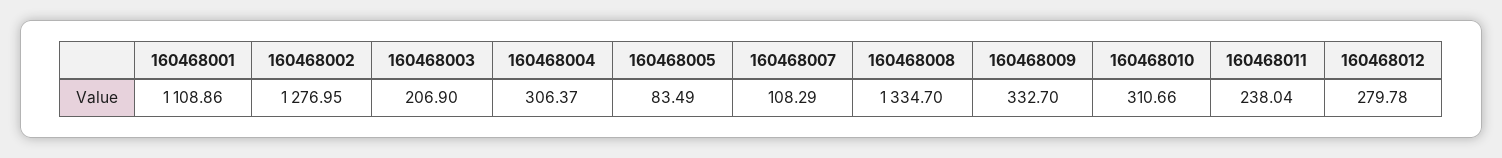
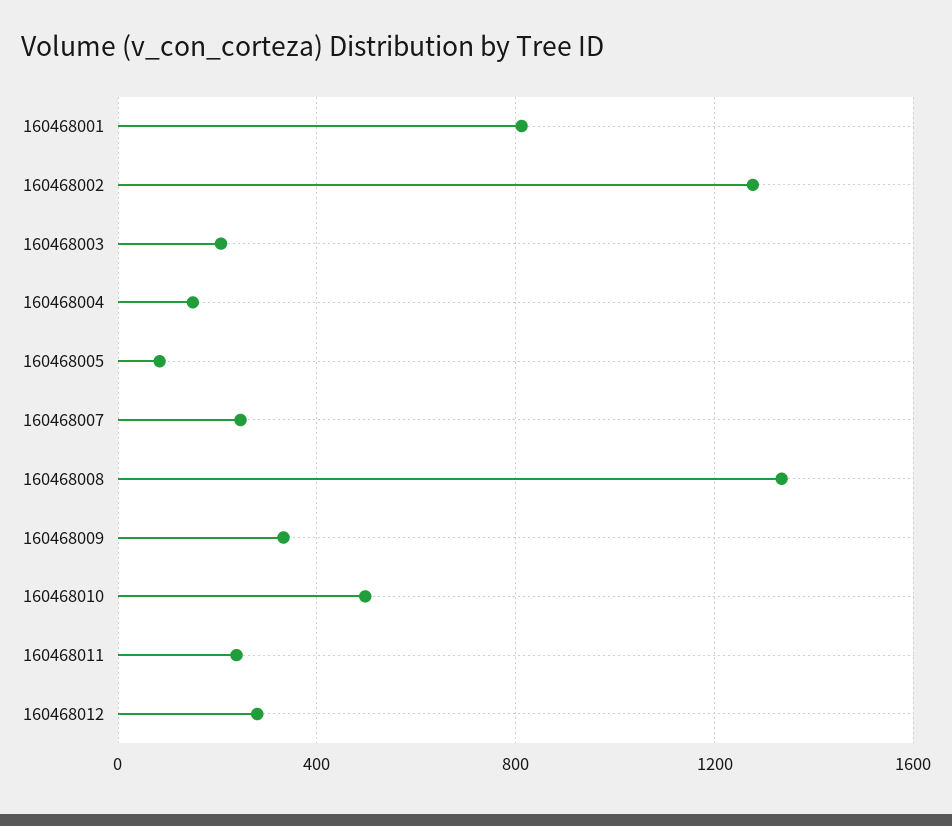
160468001: 1108.86 -> 800
160468004: 306.37 -> 150
160468007: 108.29 -> 250
160468010: 310.66 -> 500

